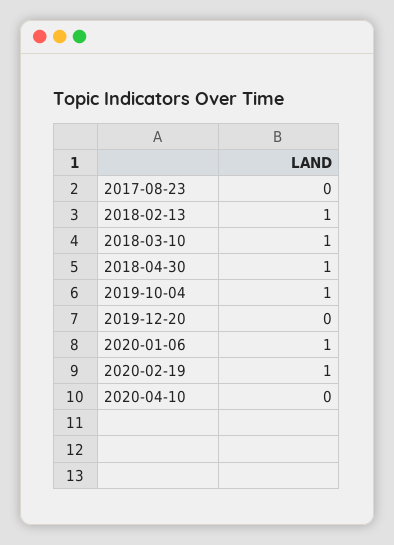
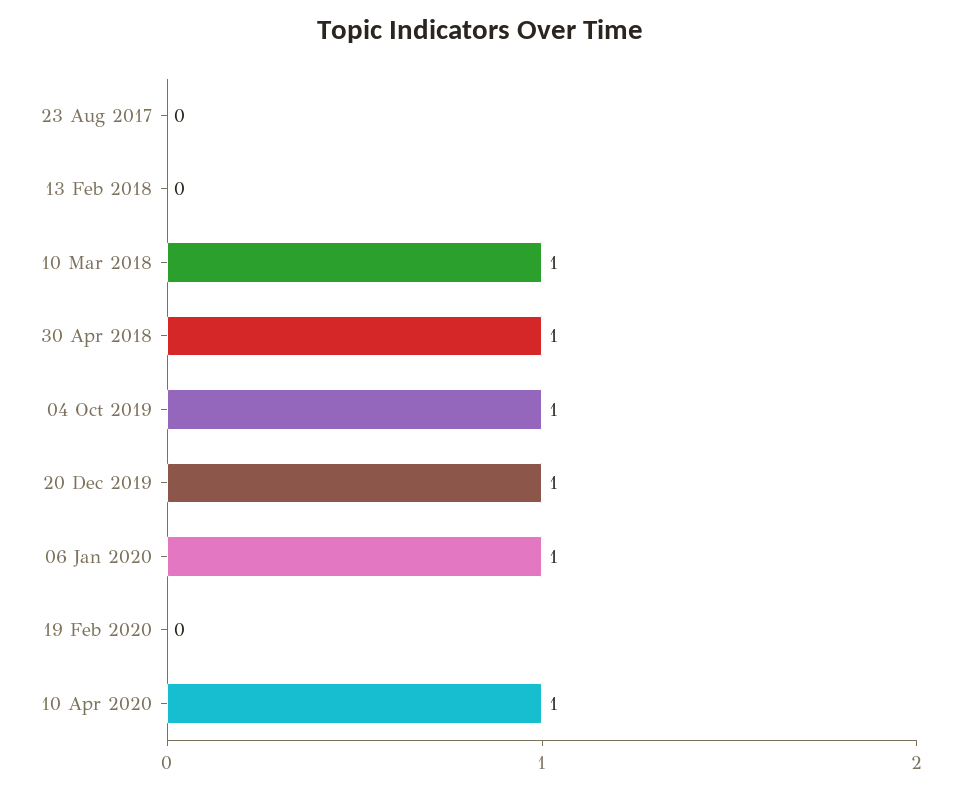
2018-02-13: 1 -> 0
2019-12-20: 0 -> 1
2020-02-19: 1 -> 0
2020-04-10: 0 -> 1

